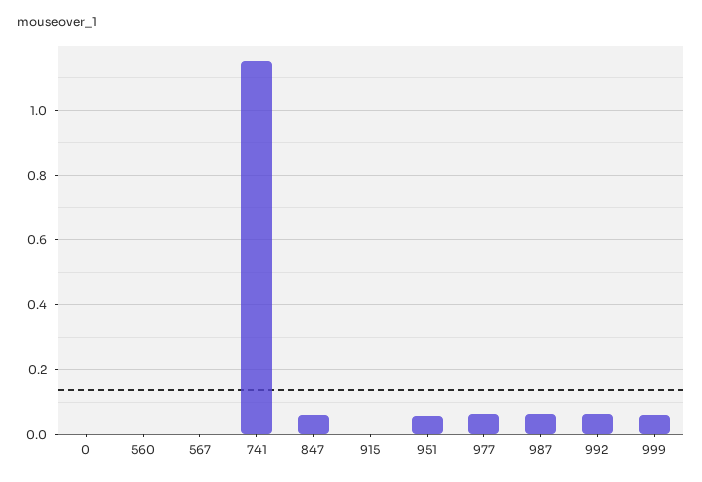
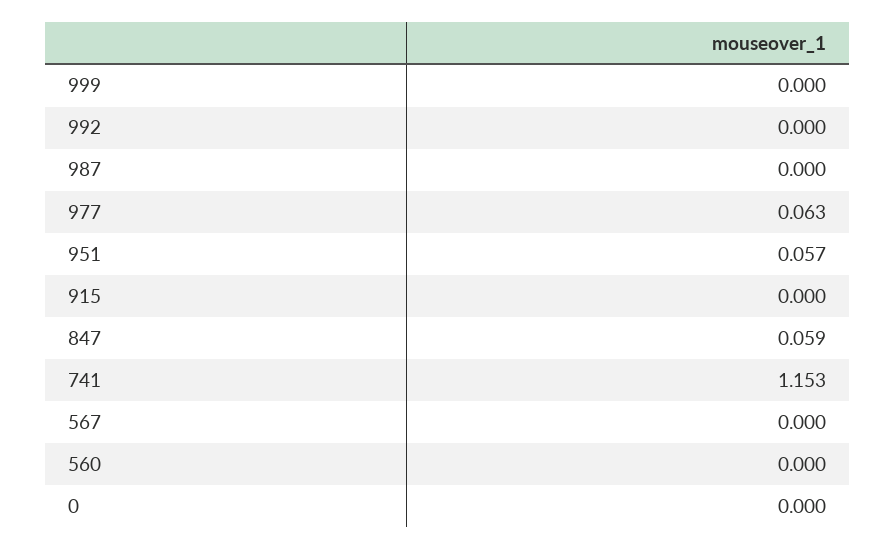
987: 0.06 -> 0
992: 0.06 -> 0
999: 0.06 -> 0

